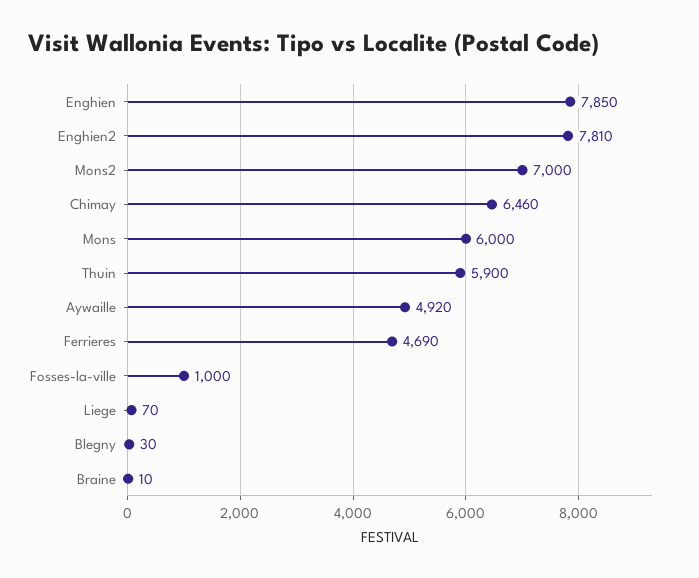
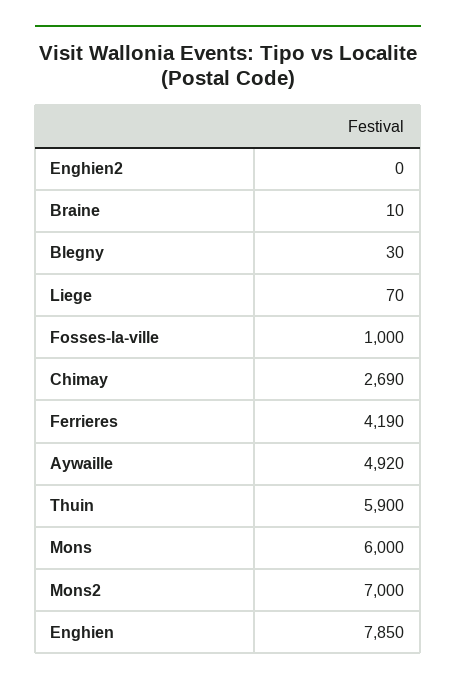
Enghien2: 7810 -> 0
Chimay: 6460 -> 2690
Ferrieres: 4690 -> 4190

